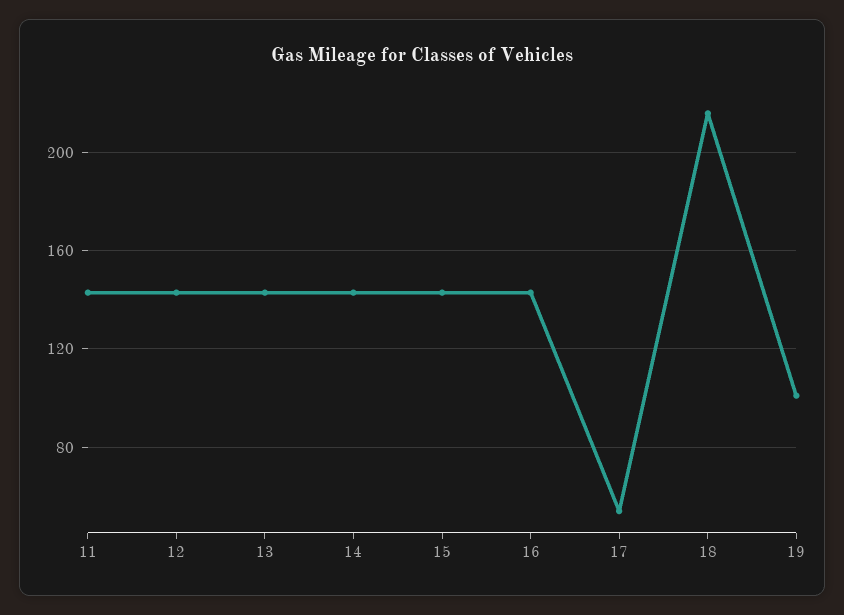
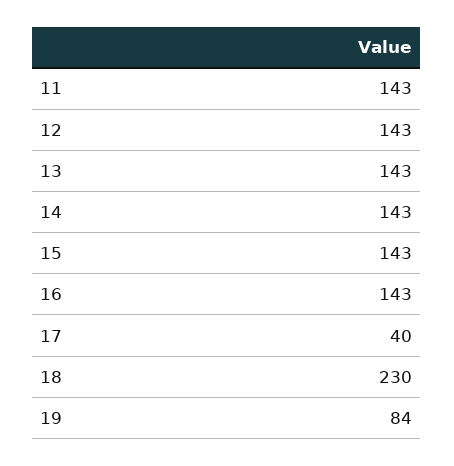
17: 55 -> 40
18: 215 -> 230
19: 100 -> 84

